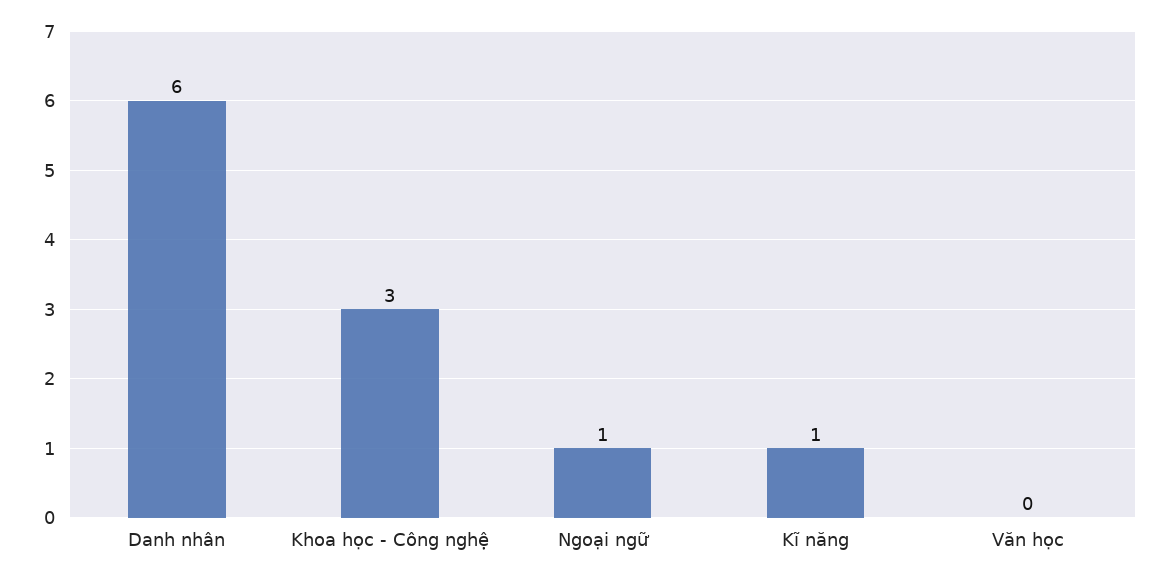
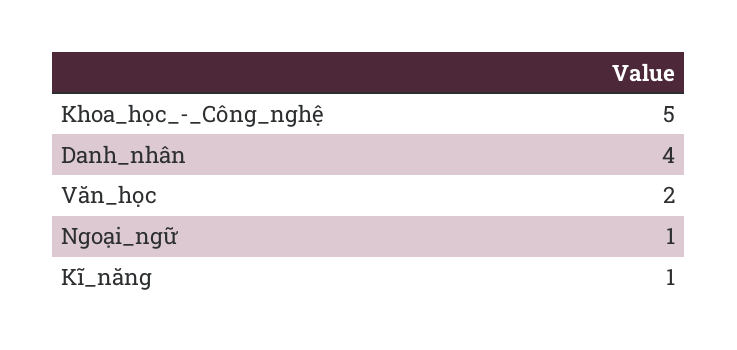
Danh nhân: 6 -> 4
Khoa học - Công nghệ: 3 -> 5
Văn học: 0 -> 2

